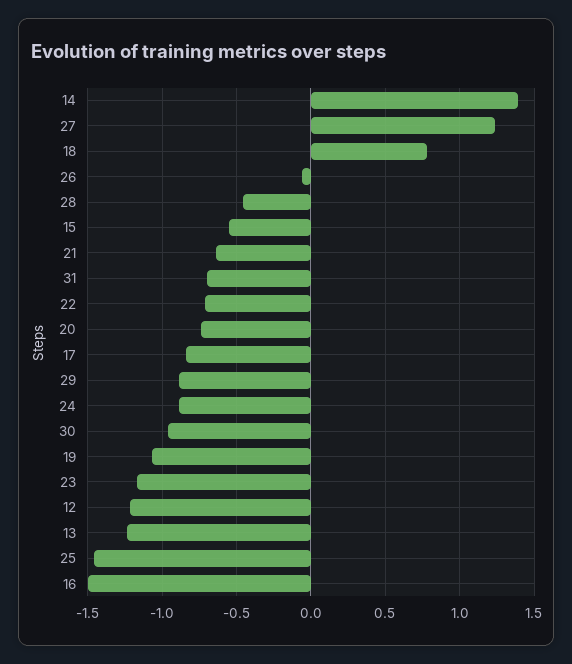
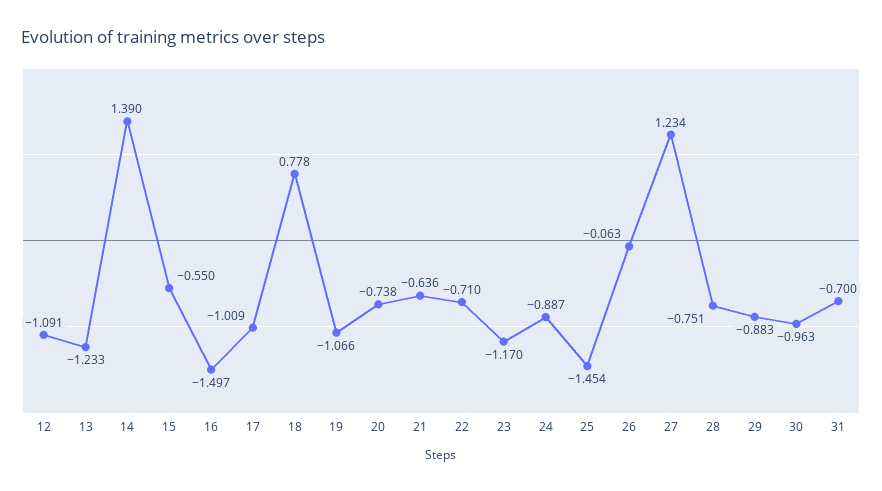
28: -0.45 -> -0.751
17: -0.85 -> -1.009
12: -1.2 -> -1.091

